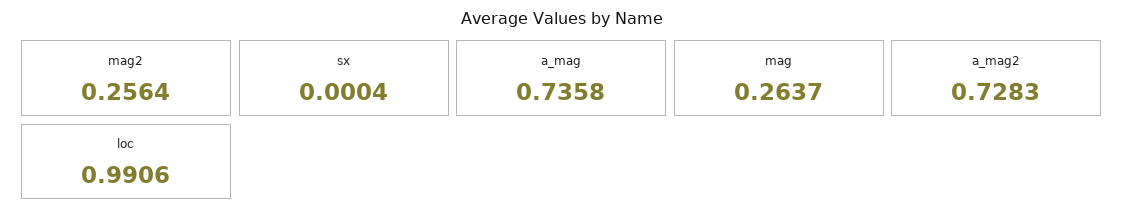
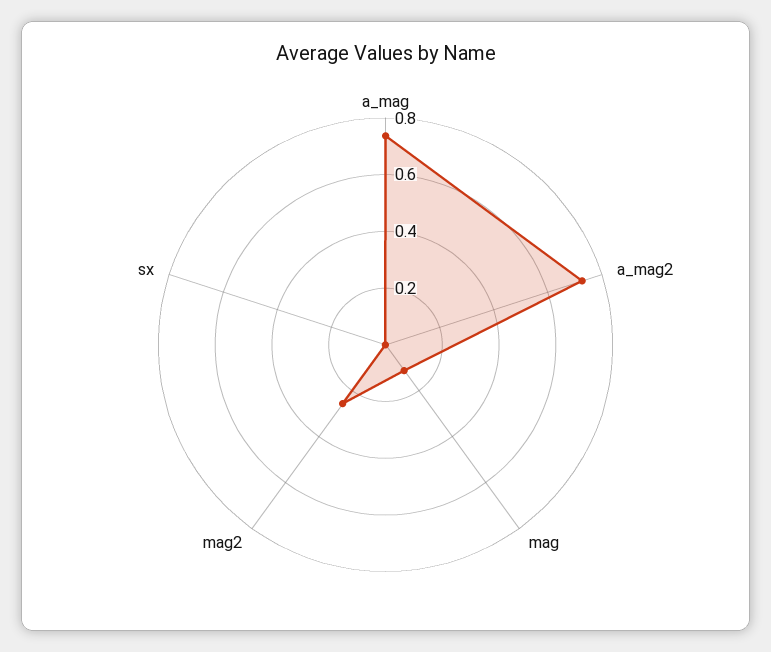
mag: 0.2637 -> 0.1
loc: 0.9906 -> none

